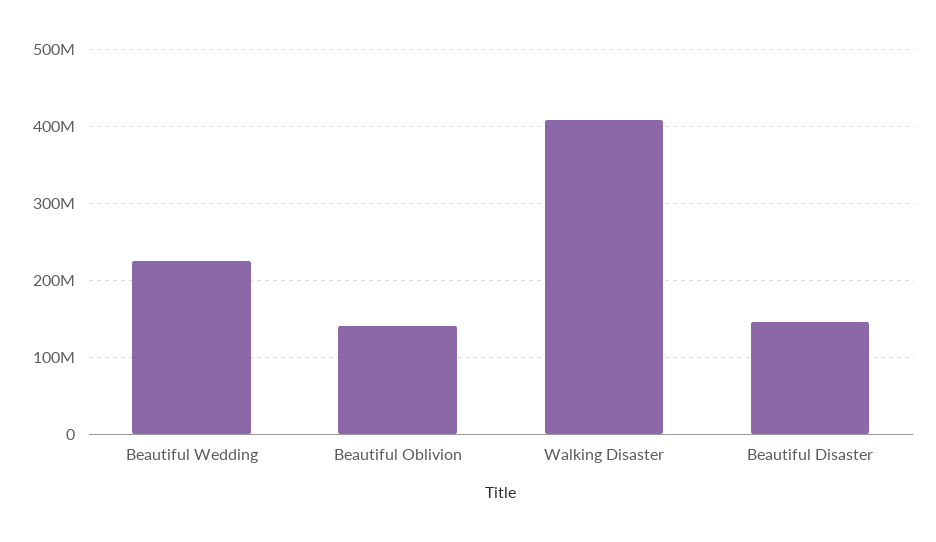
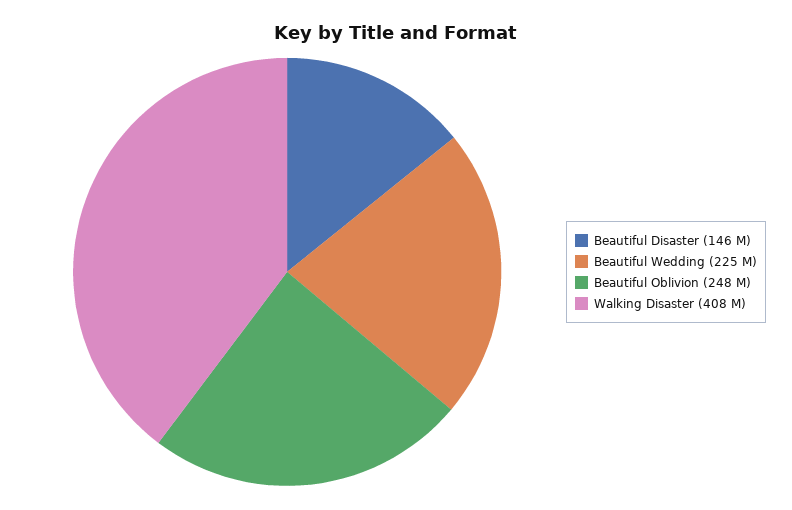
Beautiful Oblivion: 140000000 -> 248000000

